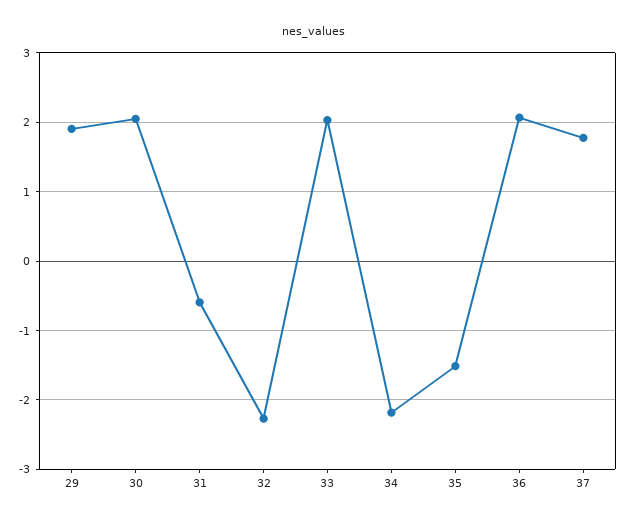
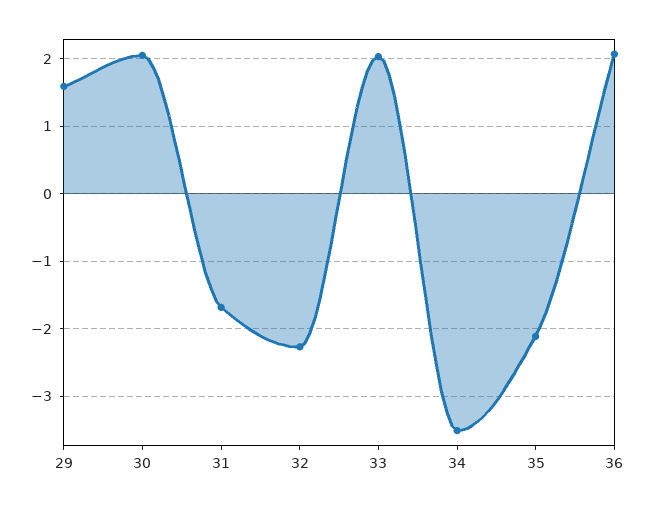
29: 1.9 -> 1.6
31: -0.6 -> -1.7
34: -2.2 -> -3.5
35: -1.5 -> -2.1
37: 1.8 -> none

